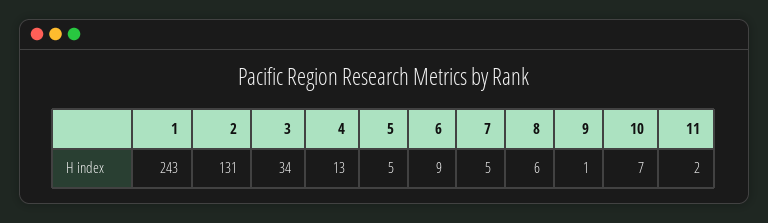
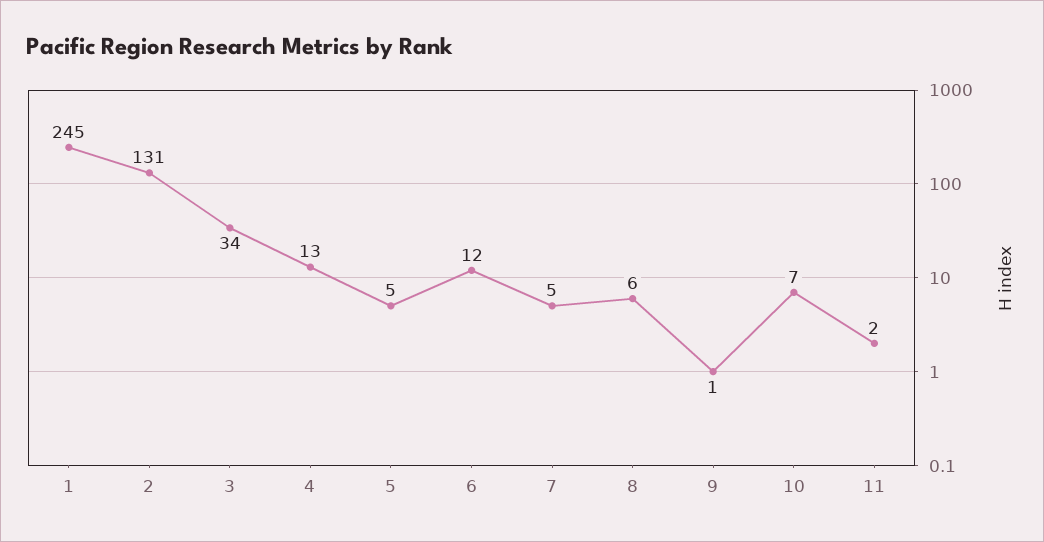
1: 243 -> 245
6: 9 -> 12

